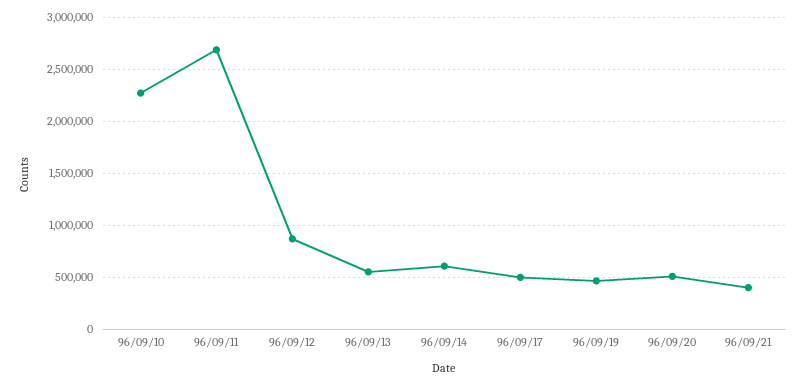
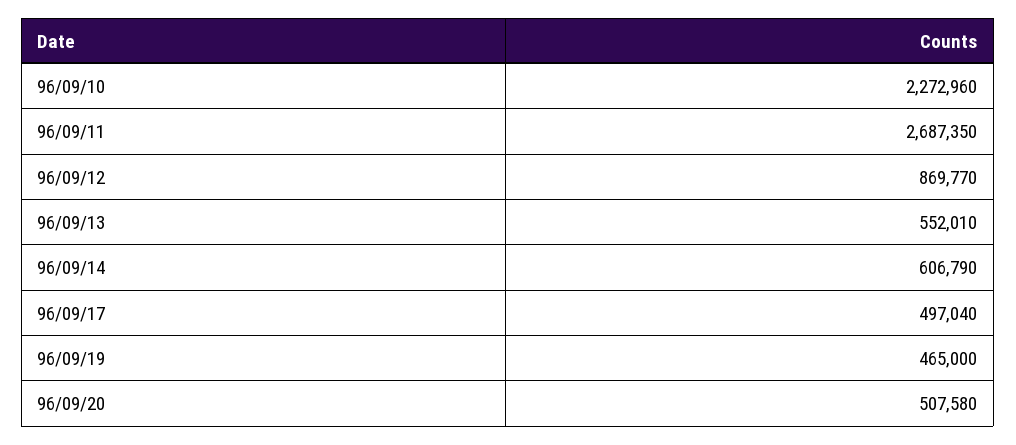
96/09/21: 400000 -> none

